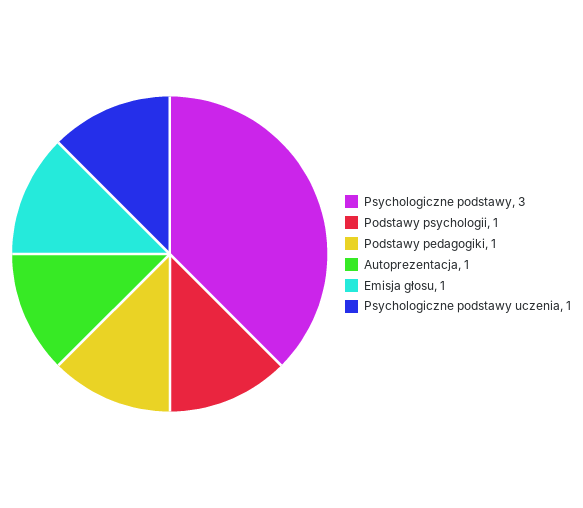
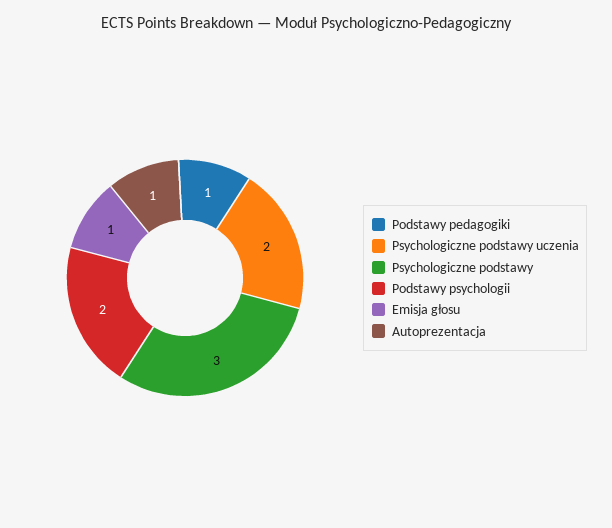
Podstawy psychologii: 1 -> 2
Psychologiczne podstawy uczenia: 1 -> 2

